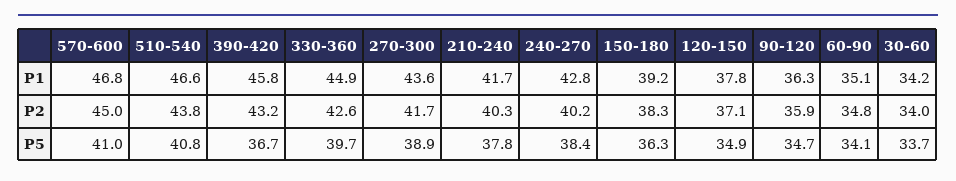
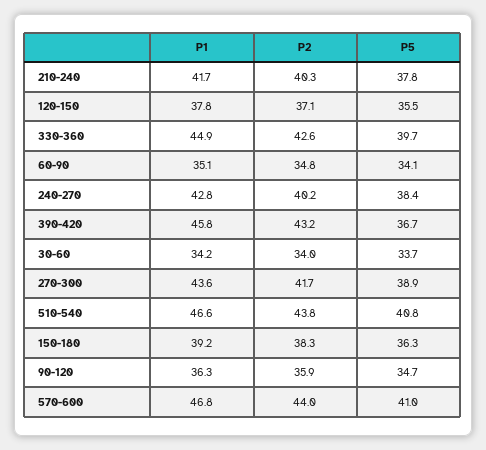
570-600, P2: 45 -> 44
120-150, P5: 34.9 -> 35.5

